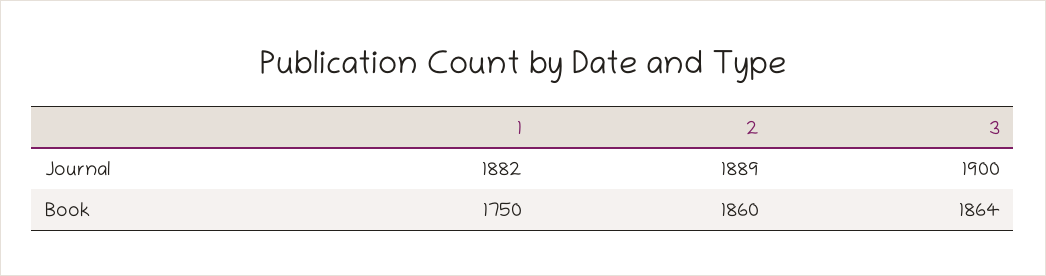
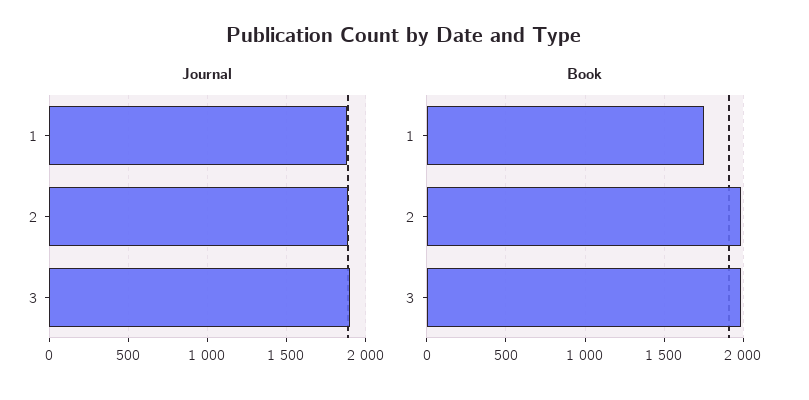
Book, 2: 1860 -> 2000
Book, 3: 1864 -> 2000

